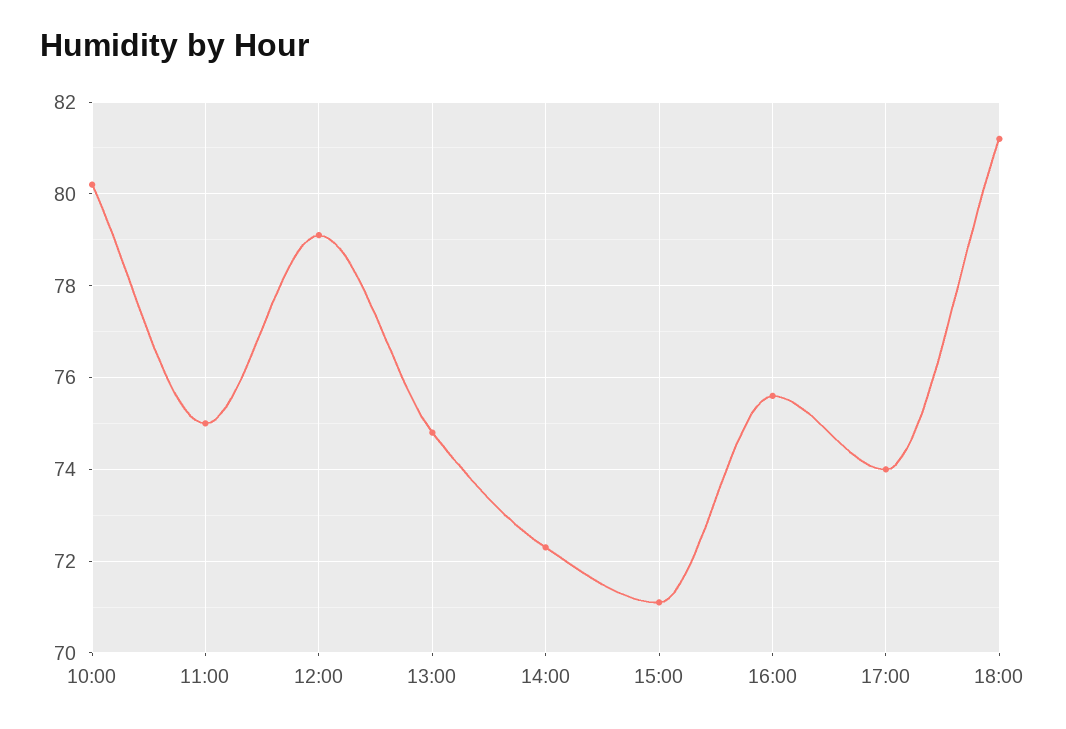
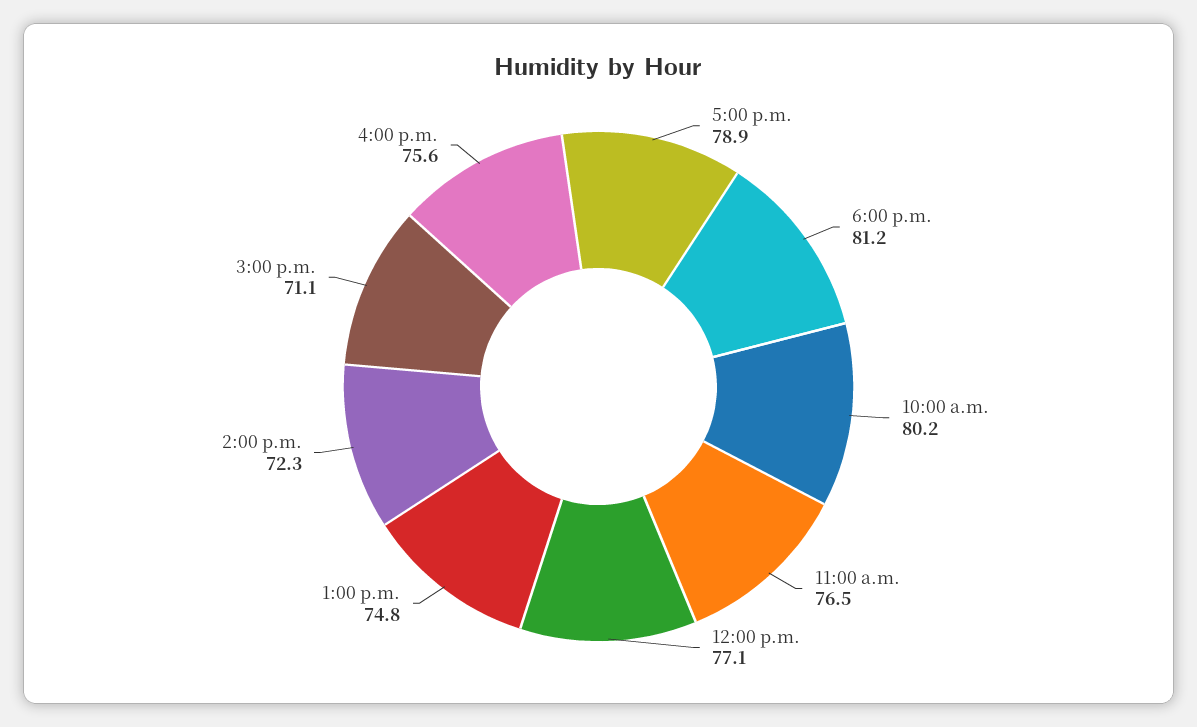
11:00: 75 -> 76.5
12:00: 79 -> 77.1
17:00: 74 -> 78.9

